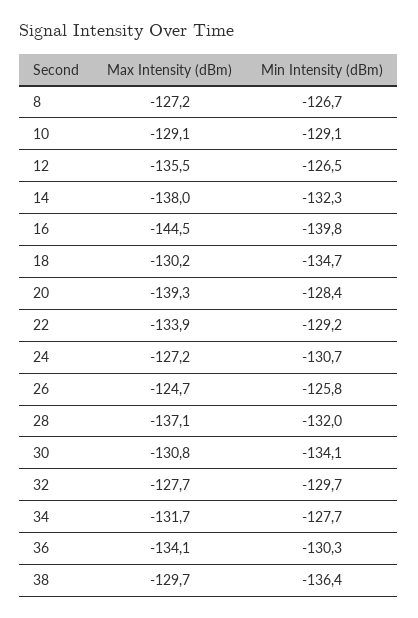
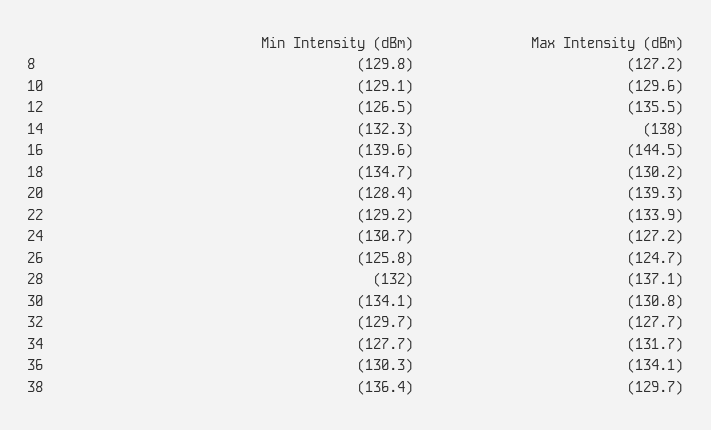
Min Intensity (dBm), 8: -126.7 -> -129.8
Max Intensity (dBm), 10: -129.1 -> -129.6
Min Intensity (dBm), 16: -139.8 -> -139.6

